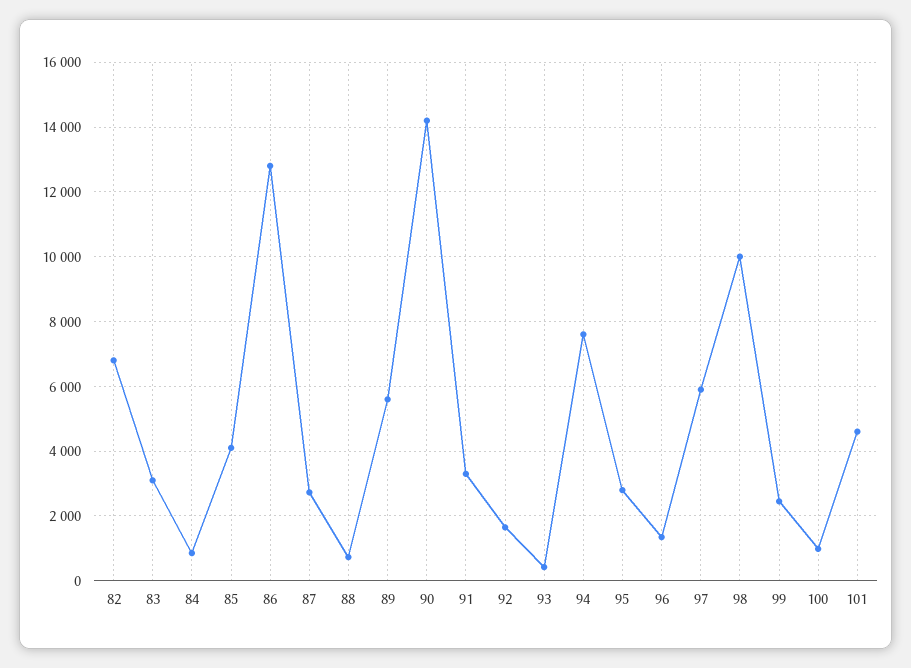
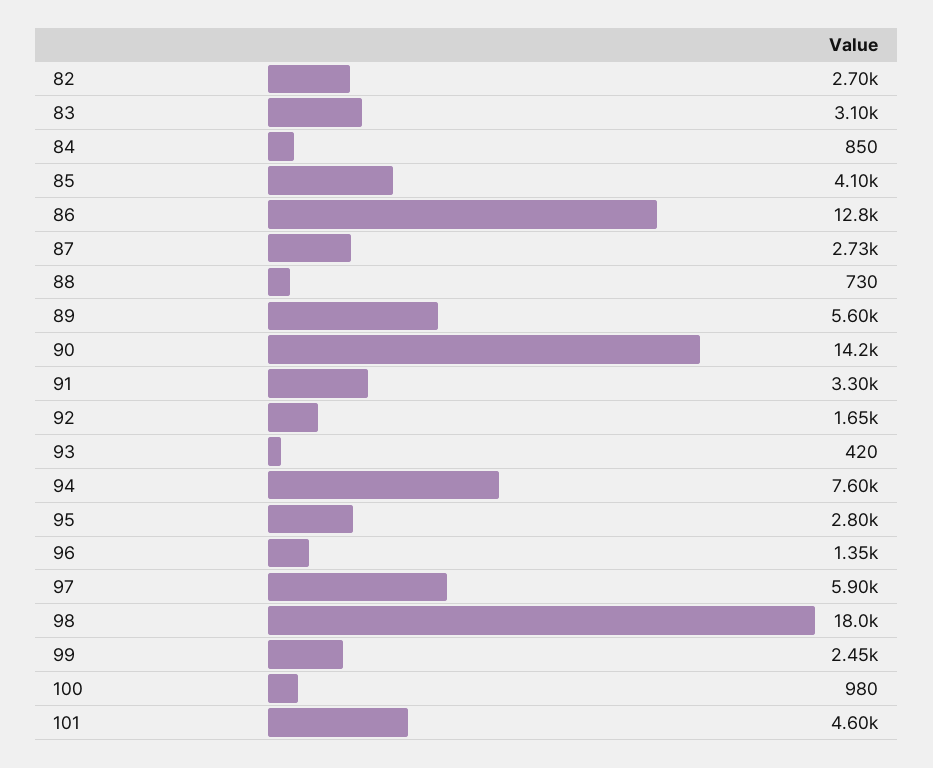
82: 6800 -> 2700
98: 10000 -> 18000

